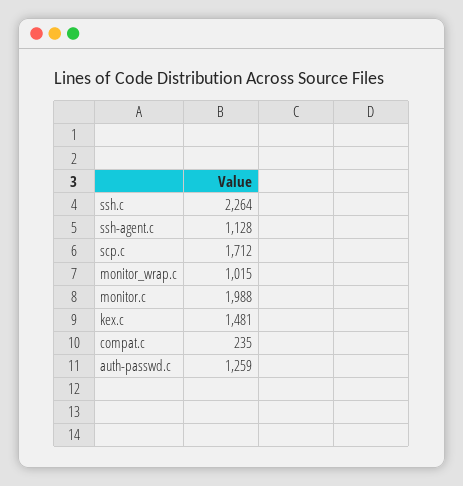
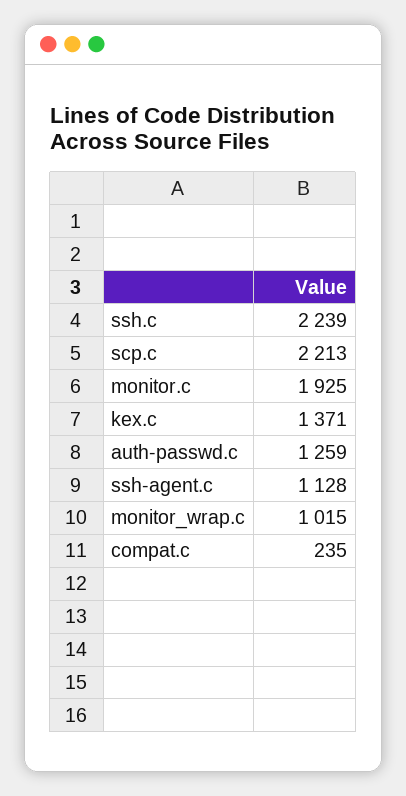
ssh.c: 2264 -> 2239
scp.c: 1712 -> 2213
monitor.c: 1988 -> 1925
kex.c: 1481 -> 1371

